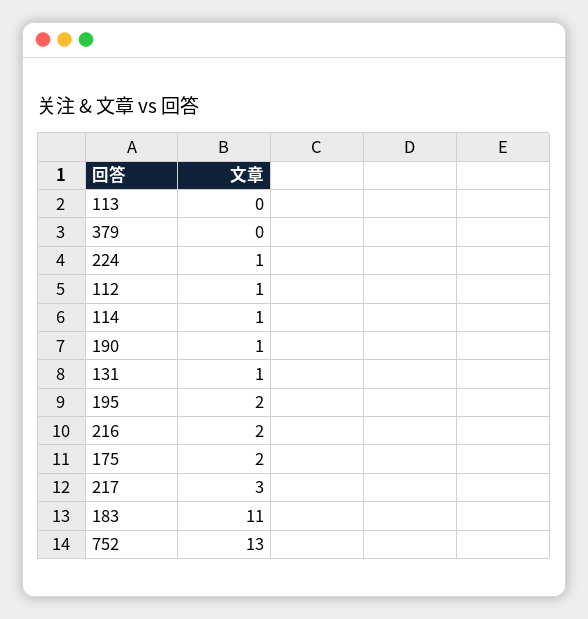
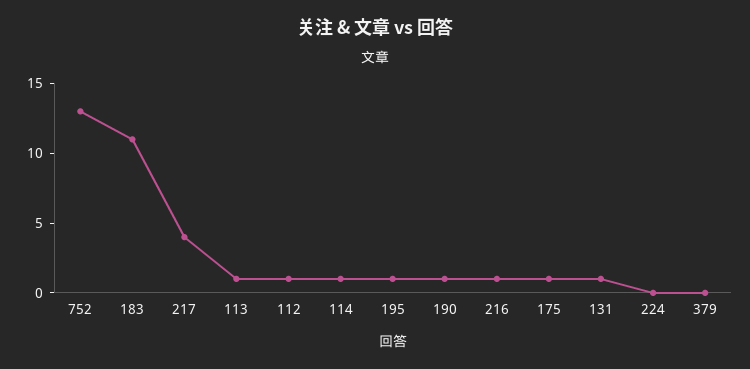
113: 0 -> 1
224: 1 -> 0
195: 2 -> 1
216: 2 -> 1
175: 2 -> 1
217: 3 -> 4

